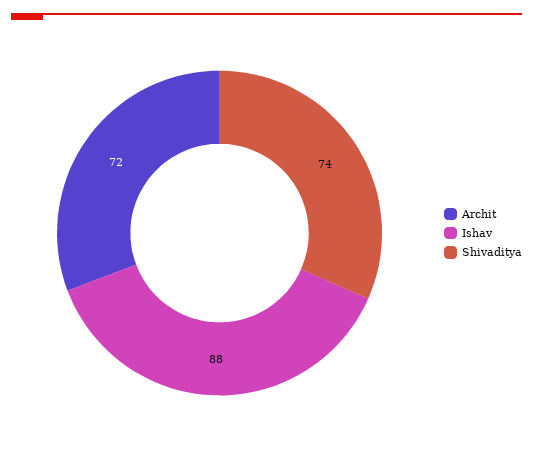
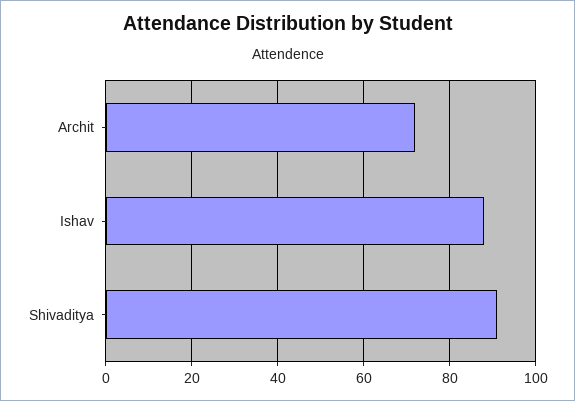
Shivaditya: 74 -> 90

